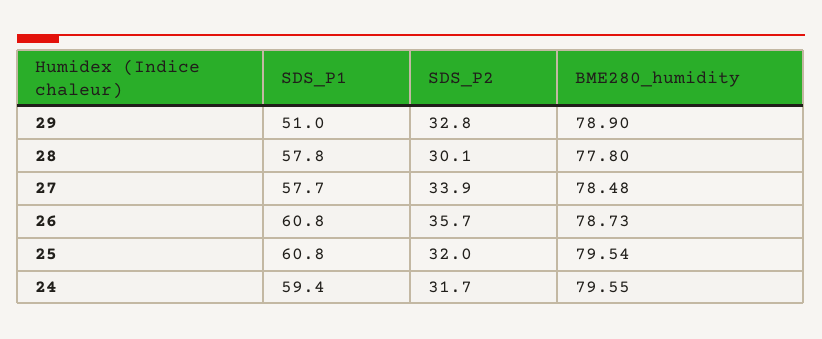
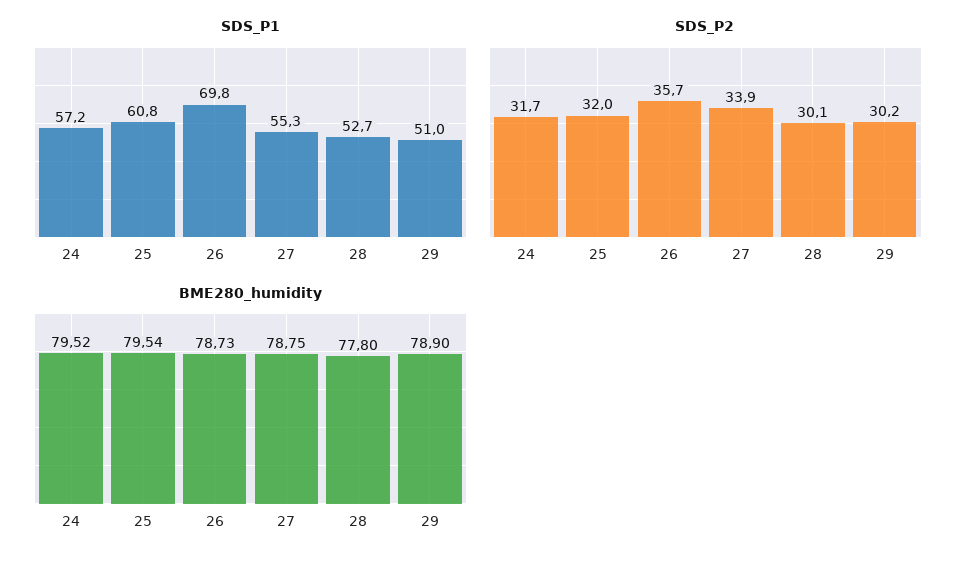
SDS_P2, 29: 32.8 -> 30.2
SDS_P1, 28: 57.8 -> 52.7
SDS_P1, 27: 57.7 -> 55.3
BME280_humidity, 27: 78.48 -> 78.75
SDS_P1, 26: 60.8 -> 69.8
SDS_P1, 24: 59.4 -> 57.2
BME280_humidity, 24: 79.55 -> 79.52

